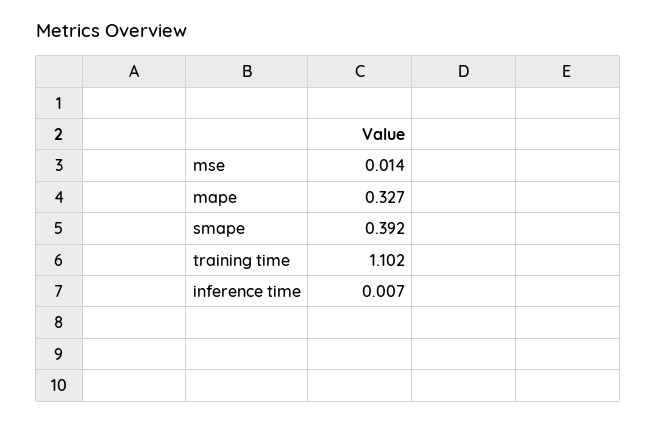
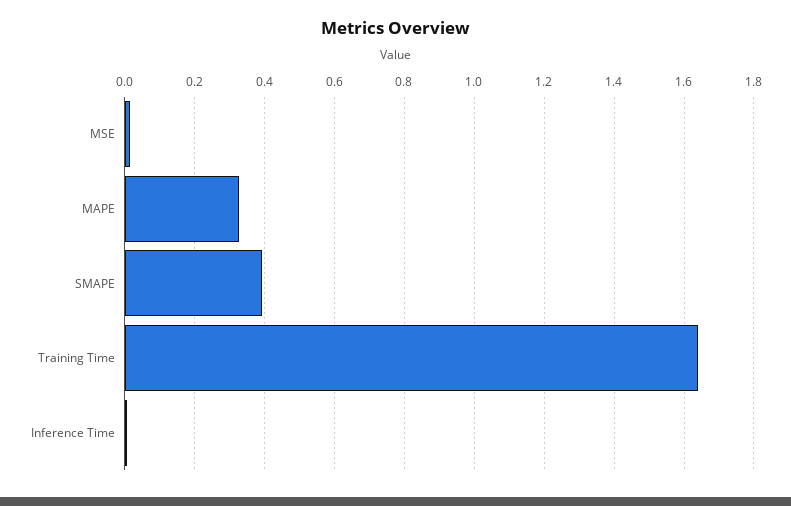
training time: 1.102 -> 1.64

